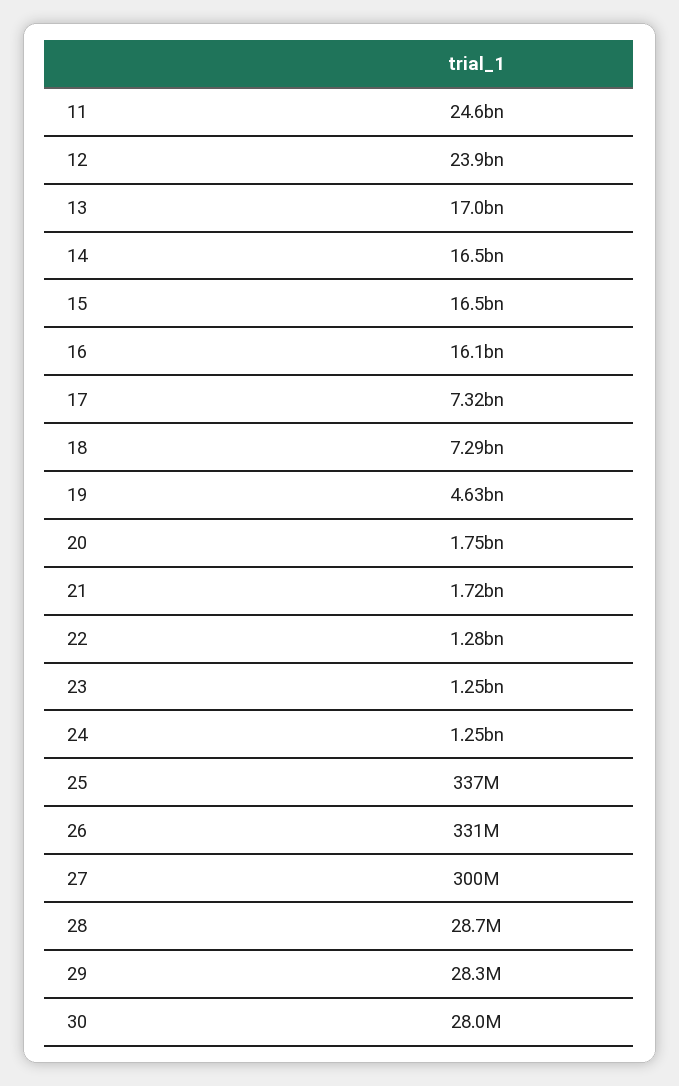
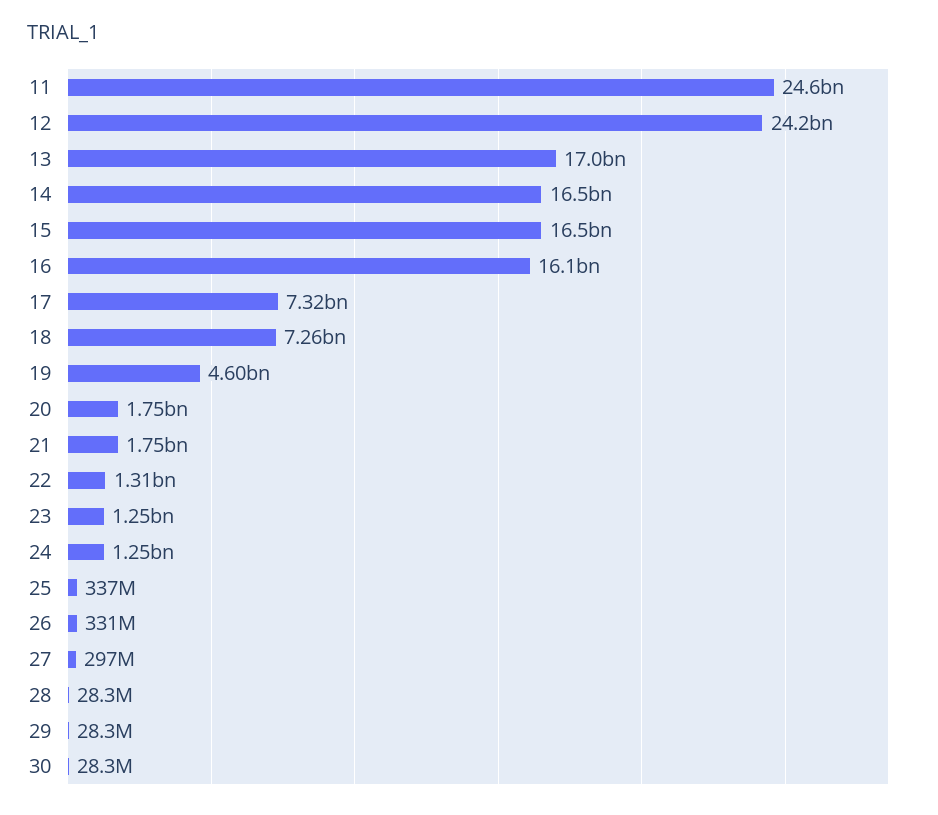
12: 23900000000 -> 24200000000
18: 7290000000 -> 7260000000
19: 4630000000 -> 4600000000
21: 1720000000 -> 1750000000
22: 1280000000 -> 1310000000
27: 300000000 -> 297000000
28: 28700000 -> 28300000
30: 28000000 -> 28300000

